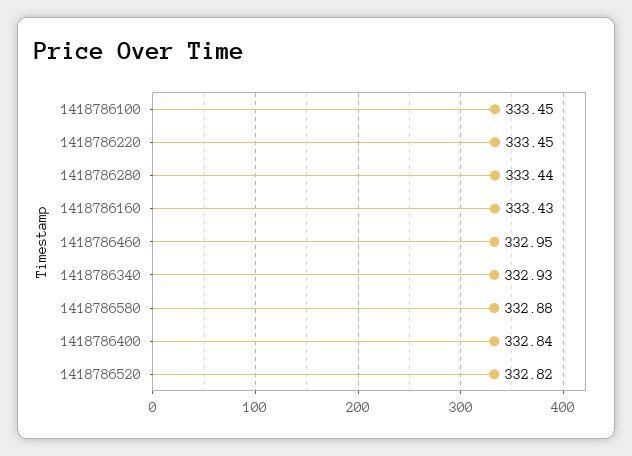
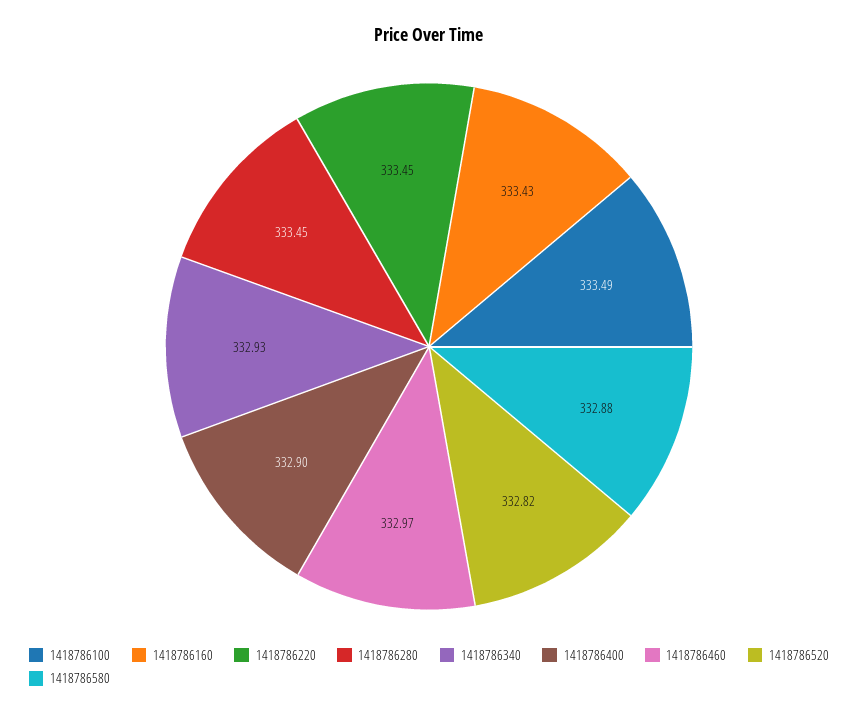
1418786100: 333.45 -> 333.49
1418786280: 333.44 -> 333.45
1418786460: 332.95 -> 332.97
1418786400: 332.84 -> 332.9

